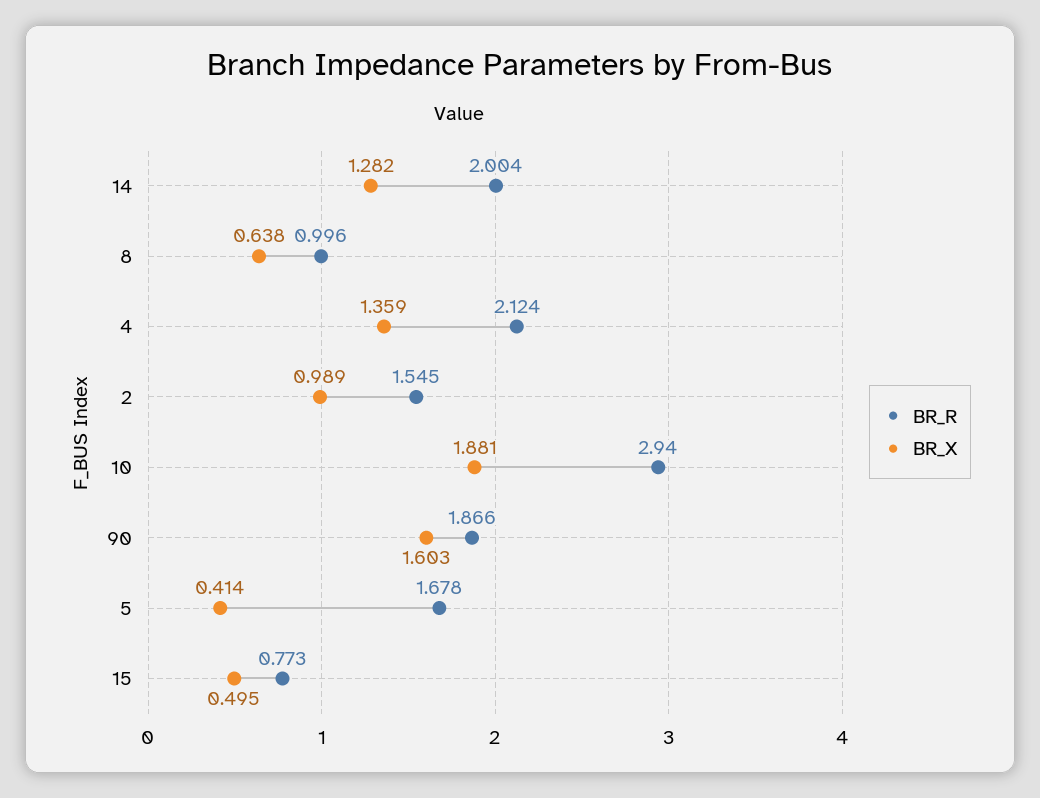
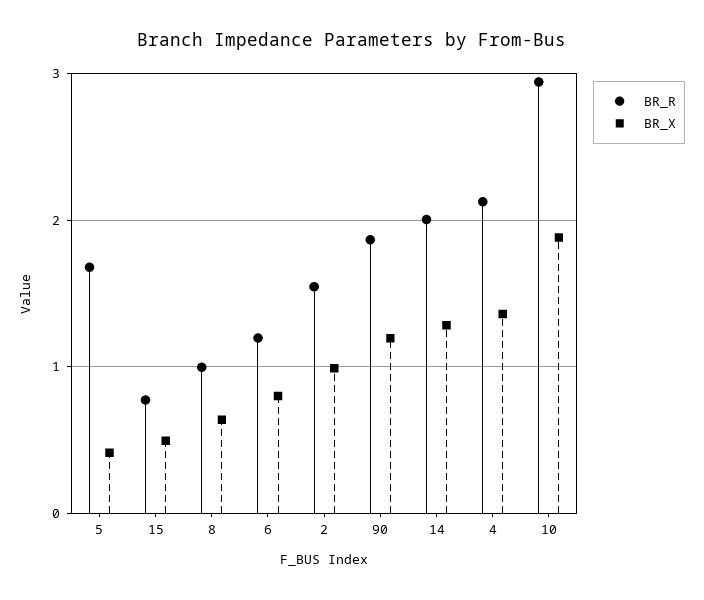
BR_X, 90: 1.603 -> 1.2
BR_R, 6: none -> 1.2
BR_X, 6: none -> 0.8

